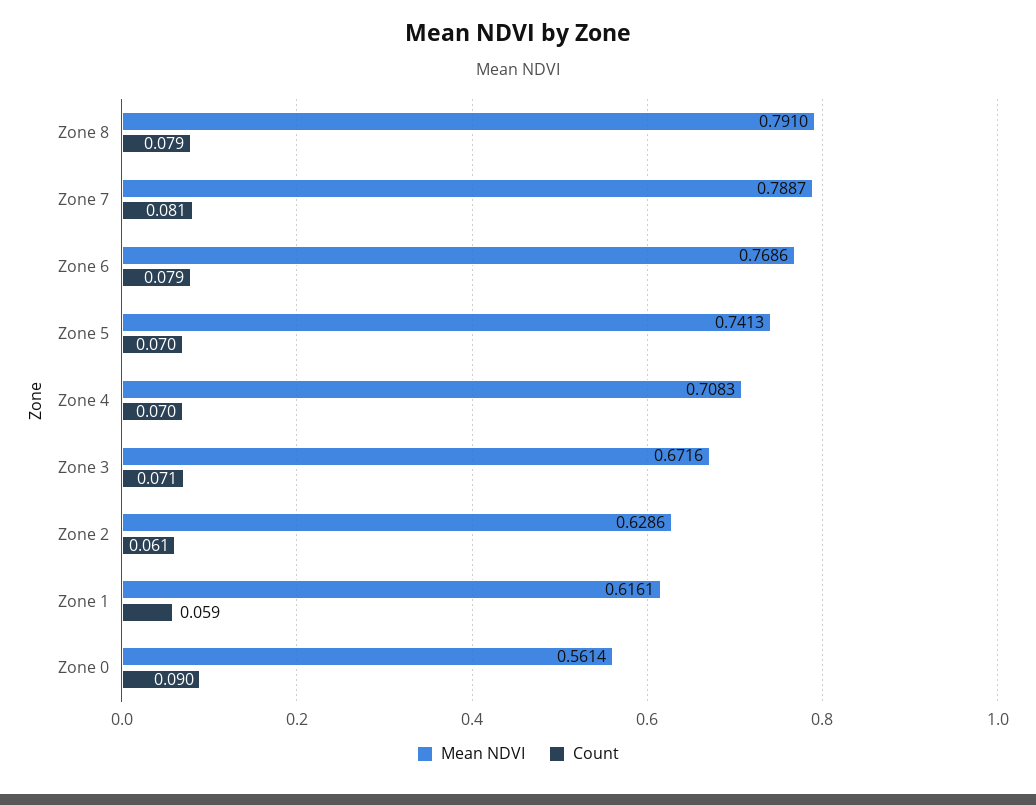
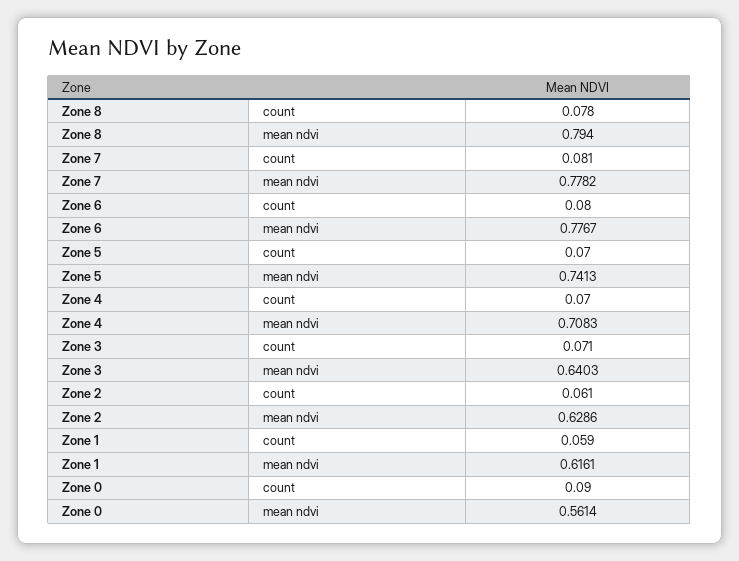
Mean NDVI, Zone 8: 0.791 -> 0.794
Count, Zone 8: 0.079 -> 0.078
Mean NDVI, Zone 7: 0.7887 -> 0.7782
Mean NDVI, Zone 6: 0.7686 -> 0.7767
Count, Zone 6: 0.079 -> 0.08
Mean NDVI, Zone 3: 0.6716 -> 0.6403

